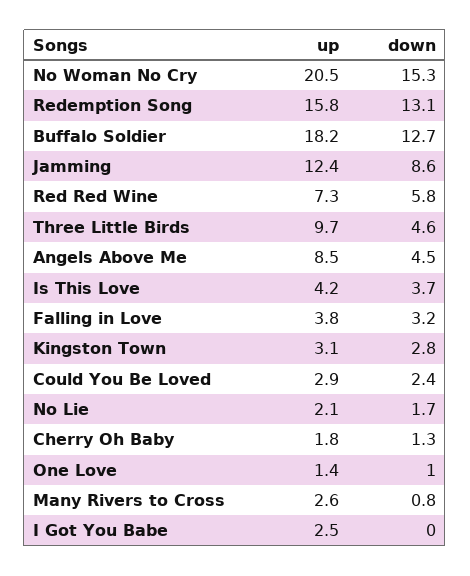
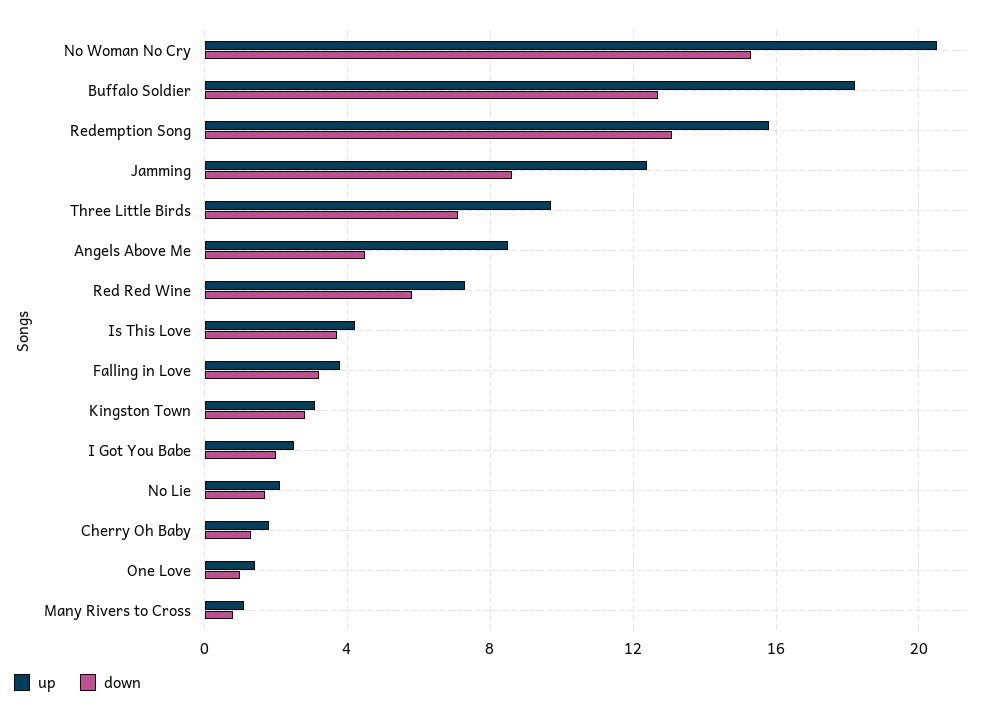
down, Three Little Birds: 4.6 -> 7
up, Could You Be Loved: 2.9 -> none
down, Could You Be Loved: 2.4 -> none
up, Many Rivers to Cross: 2.6 -> 1
down, I Got You Babe: 0 -> 2

